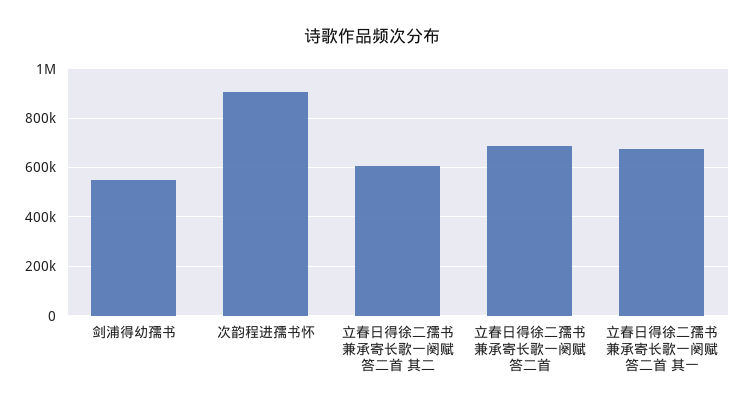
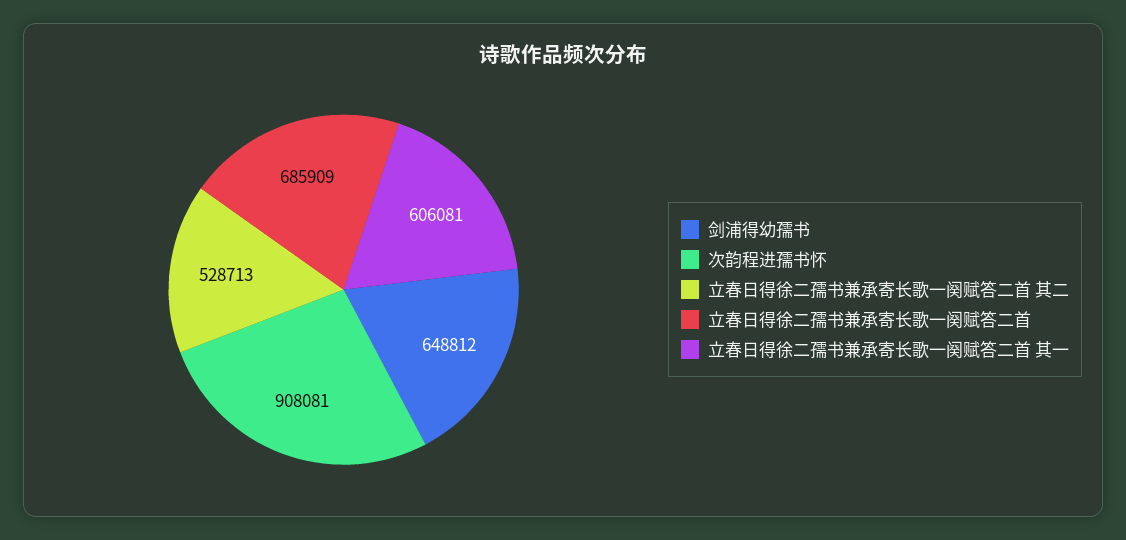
剑浦得幼孺书: 550000 -> 648812
立春日得徐二孺书兼承寄长歌一阕赋答二首 其二: 600000 -> 528713
立春日得徐二孺书兼承寄长歌一阕赋答二首 其一: 675000 -> 606081

